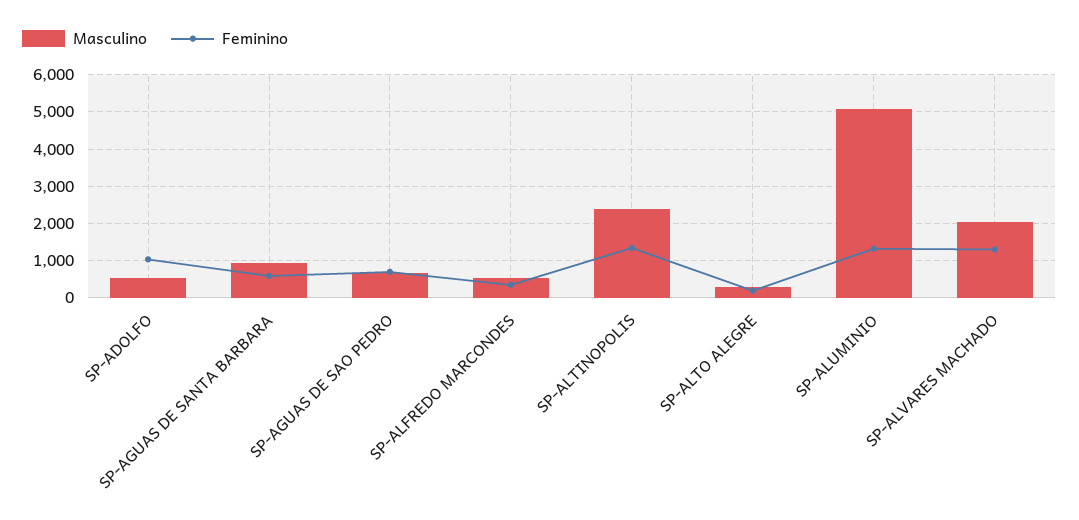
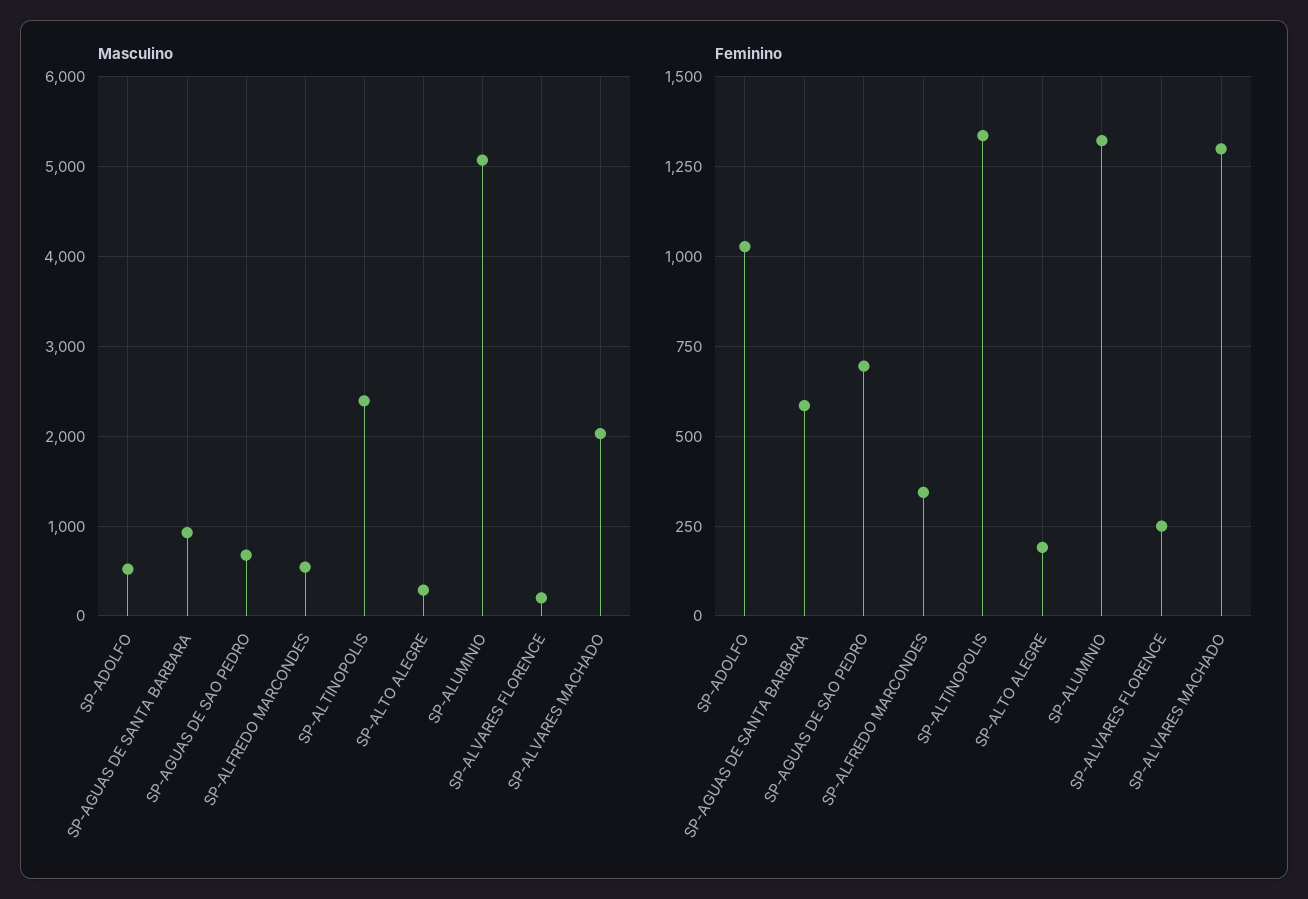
Masculino, SP-ALVARES FLORENCE: none -> 200
Feminino, SP-ALVARES FLORENCE: none -> 250

